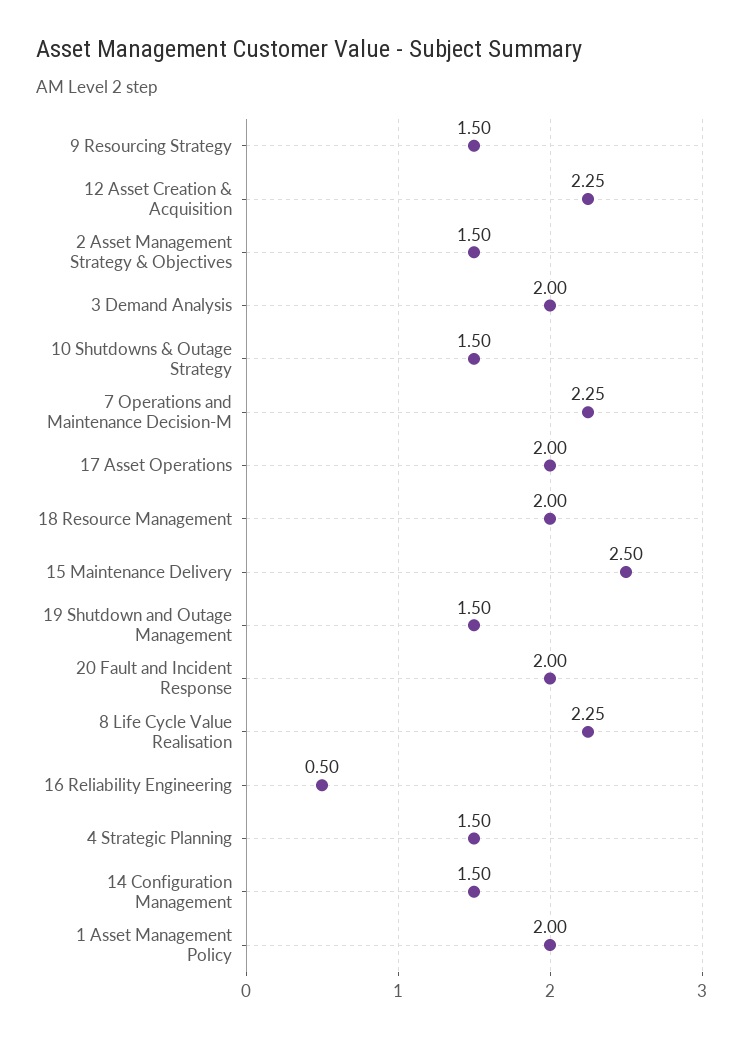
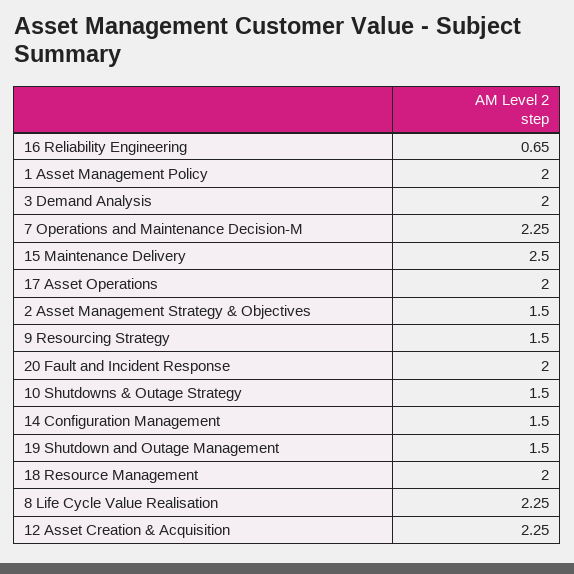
16 Reliability Engineering: 0.5 -> 0.65
4 Strategic Planning: 1.5 -> none

